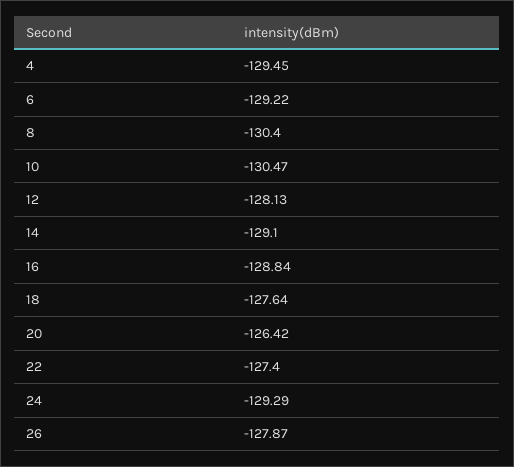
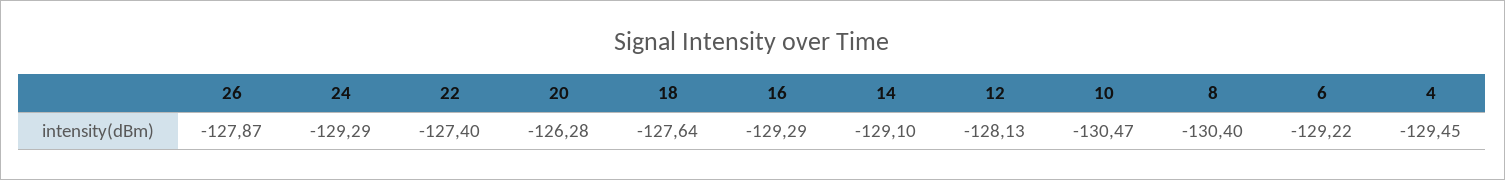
16: -128.84 -> -129.29
20: -126.42 -> -126.28

